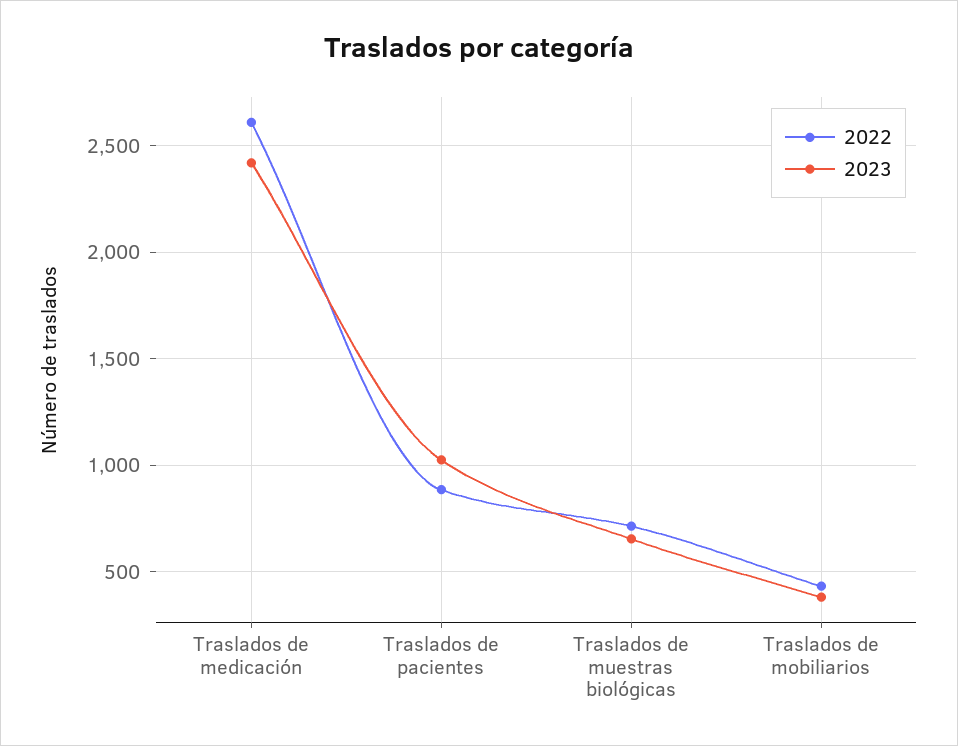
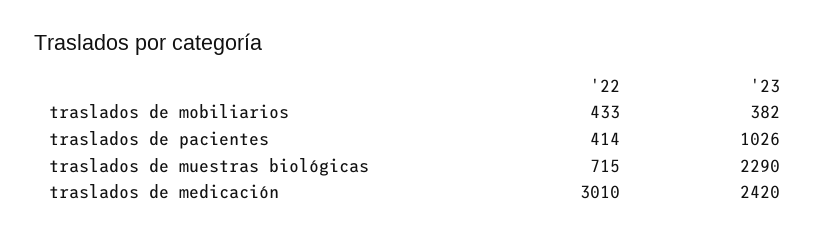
2022, Traslados de medicación: 2600 -> 3010
2022, Traslados de pacientes: 900 -> 414
2023, Traslados de muestras biológicas: 650 -> 2290

